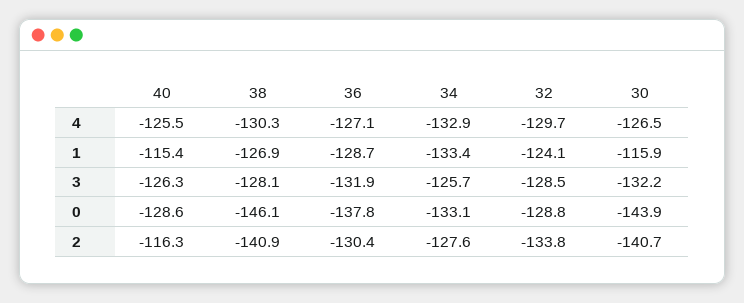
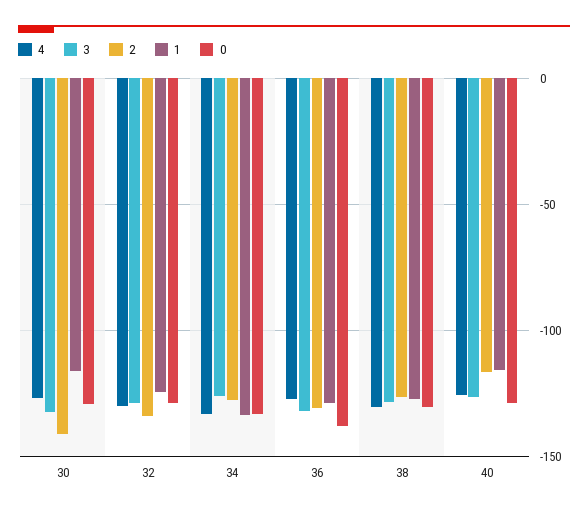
0, 38: -146.1 -> -130
0, 30: -143.9 -> -130
2, 38: -140.9 -> -125

